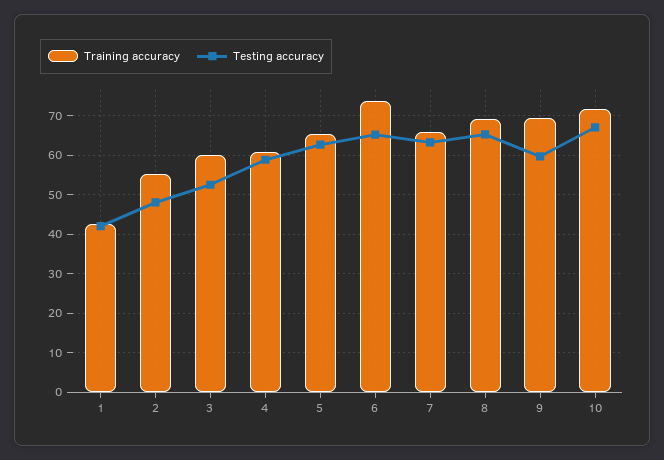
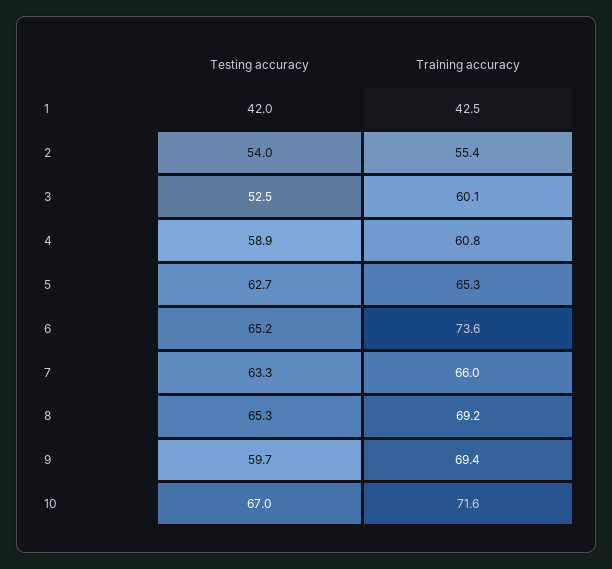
Testing accuracy, 2: 48 -> 54

